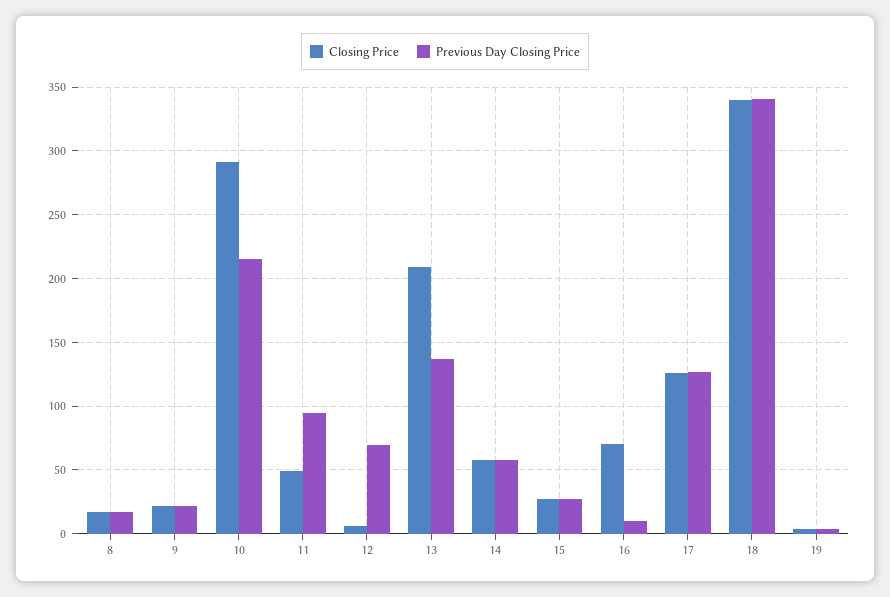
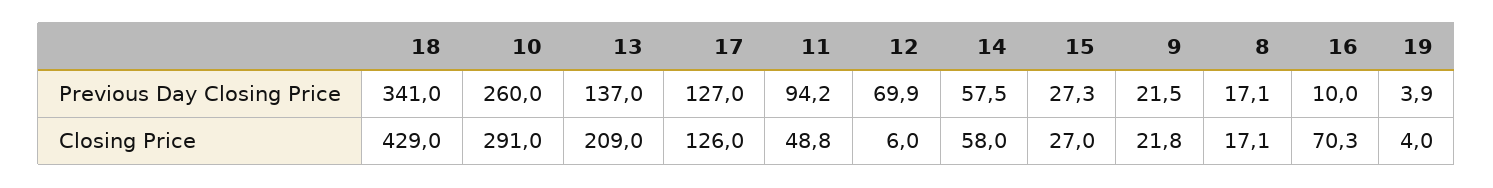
Previous Day Closing Price, 10: 215 -> 260
Closing Price, 18: 340 -> 429

